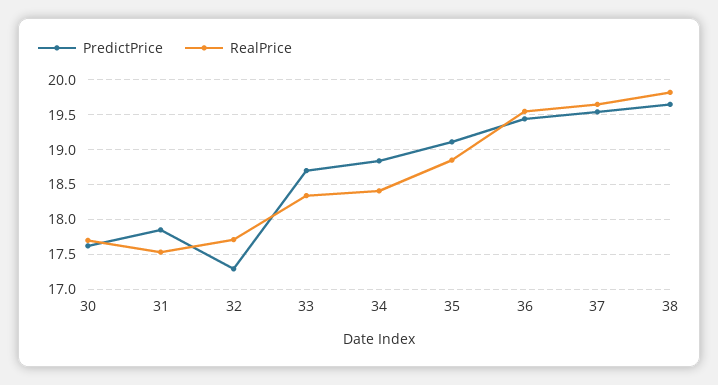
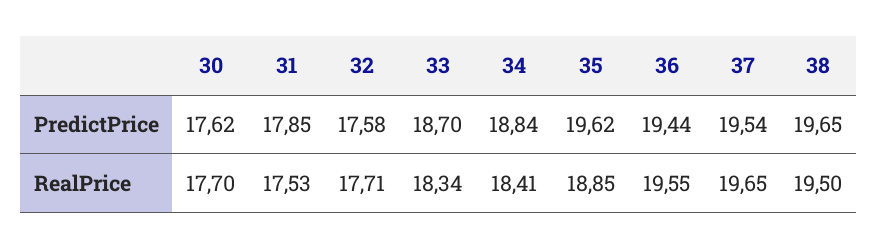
PredictPrice, 32: 17.3 -> 17.58
PredictPrice, 35: 19.1 -> 19.62
RealPrice, 38: 19.8 -> 19.5

